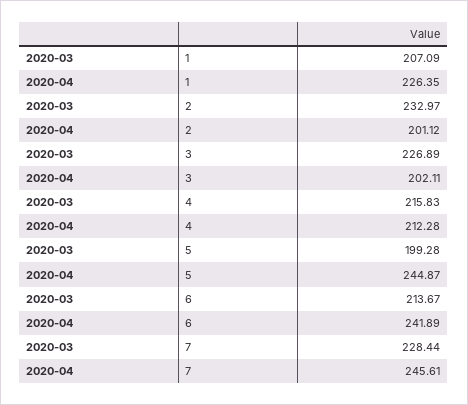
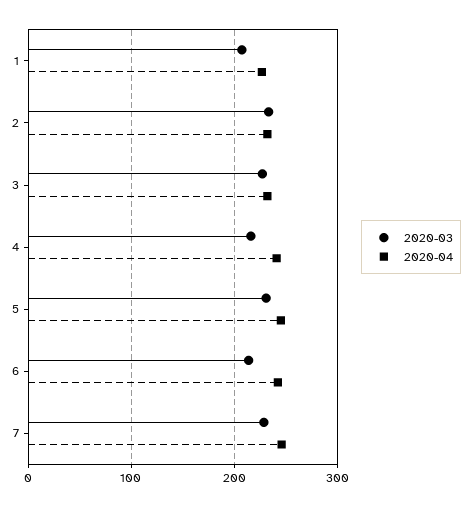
2020-04, 2: 201.12 -> 230
2020-04, 3: 202.11 -> 230
2020-04, 4: 212.28 -> 240
2020-03, 5: 199.28 -> 230

